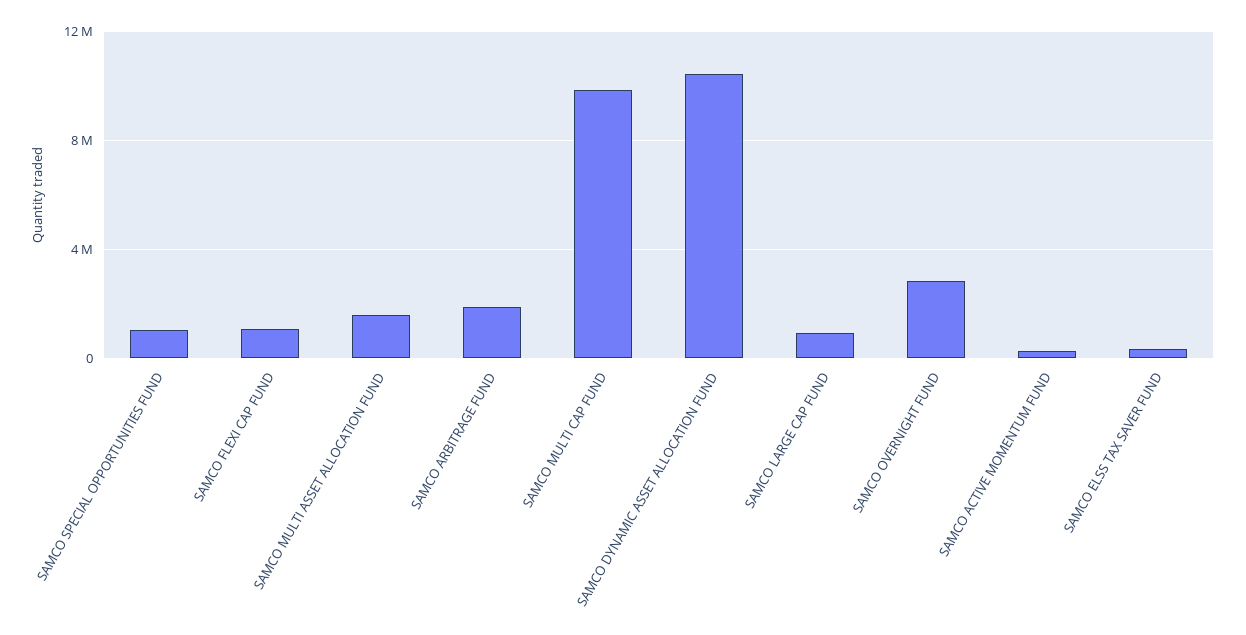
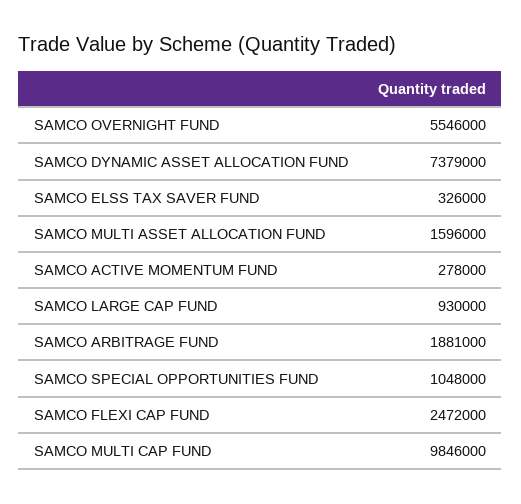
SAMCO FLEXI CAP FUND: 1000000 -> 2472000
SAMCO DYNAMIC ASSET ALLOCATION FUND: 10500000 -> 7379000
SAMCO OVERNIGHT FUND: 3000000 -> 5546000

